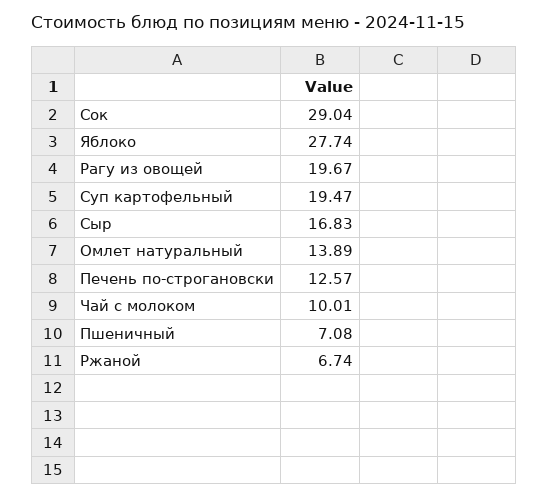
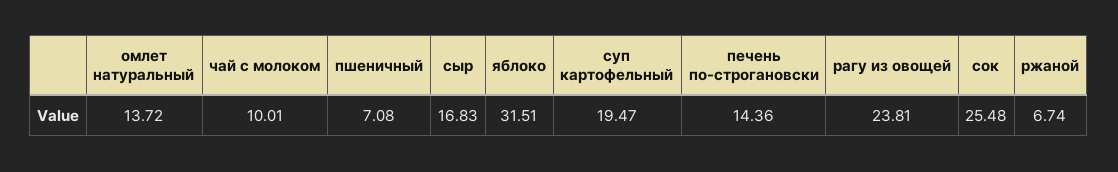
Сок: 29.04 -> 25.48
Яблоко: 27.74 -> 31.51
Рагу из овощей: 19.67 -> 23.81
Омлет натуральный: 13.89 -> 13.72
Печень по-строгановски: 12.57 -> 14.36

